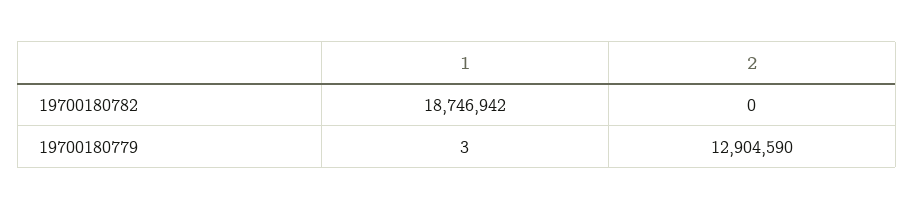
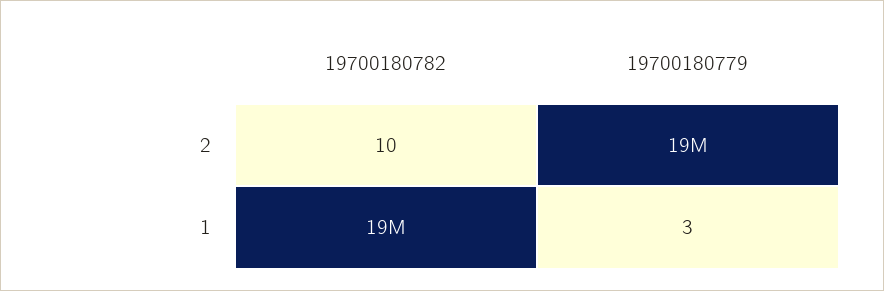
2, 19700180782: 0 -> 10
2, 19700180779: 12904590 -> 19000000

